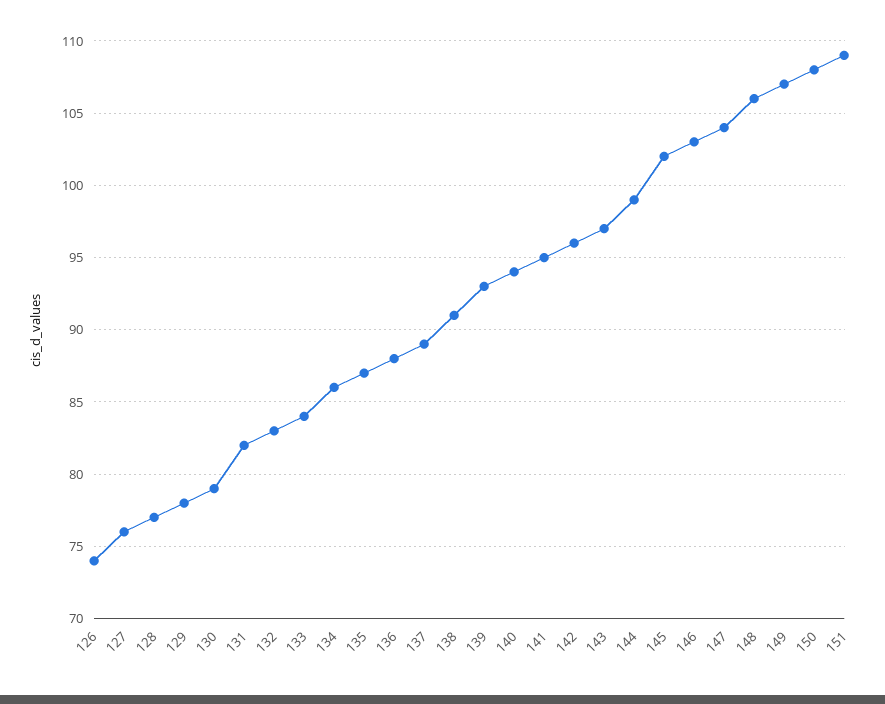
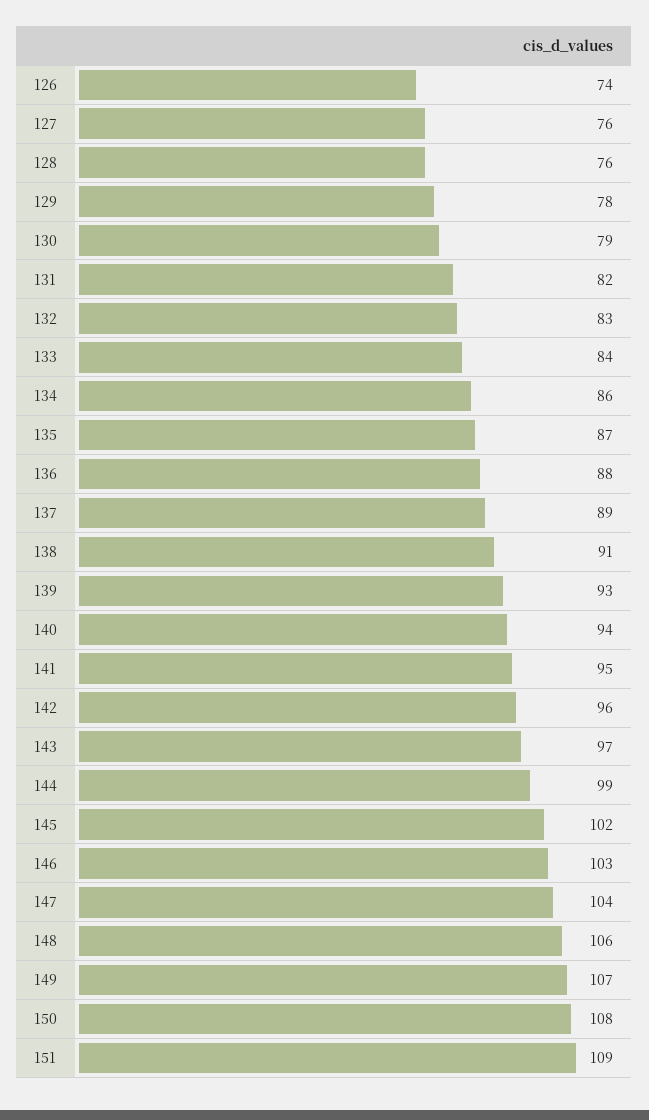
128: 77 -> 76

